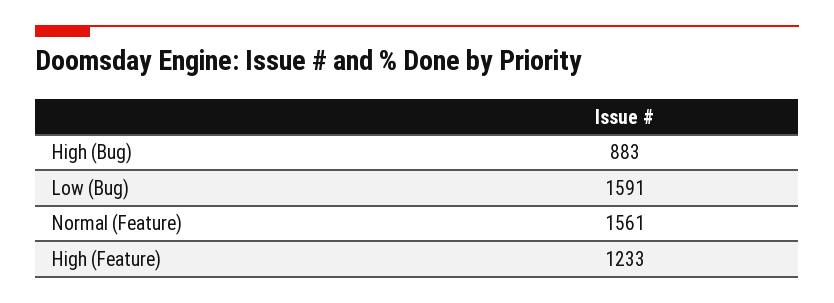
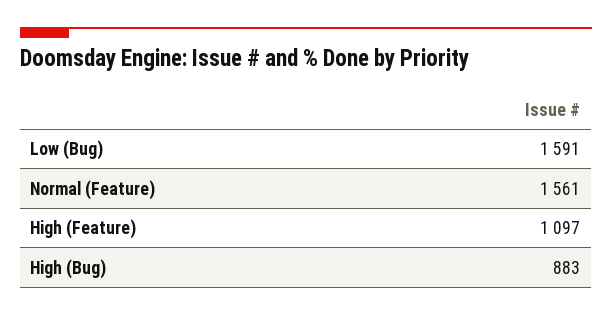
High (Feature): 1233 -> 1097

